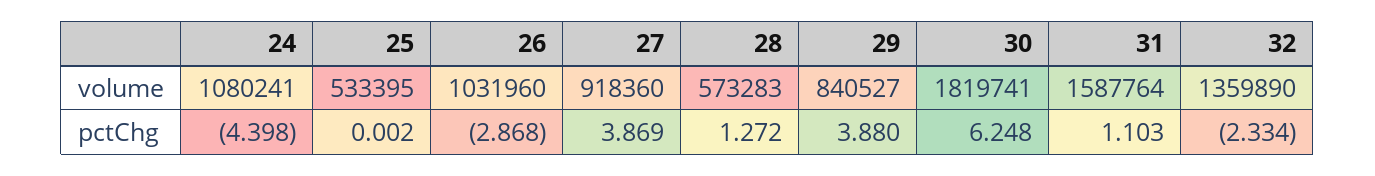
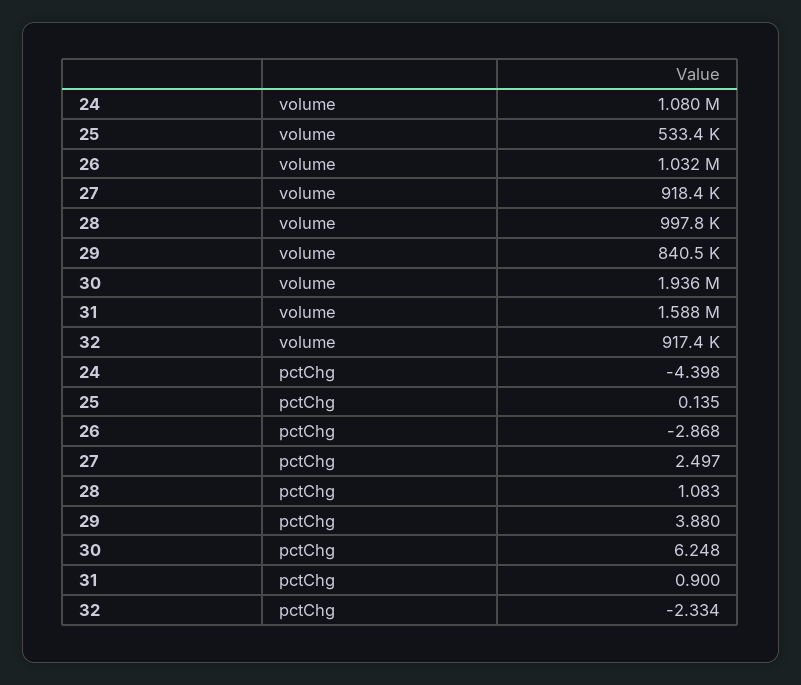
28, volume: 573283 -> 997800
30, volume: 1819741 -> 1936000
32, volume: 1359890 -> 917400
25, pctChg: 0.002 -> 0.135
27, pctChg: 3.869 -> 2.497
28, pctChg: 1.272 -> 1.083
31, pctChg: 1.103 -> 0.9

